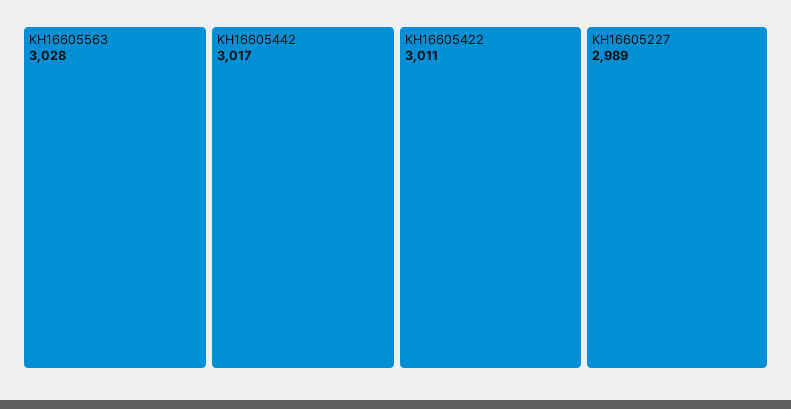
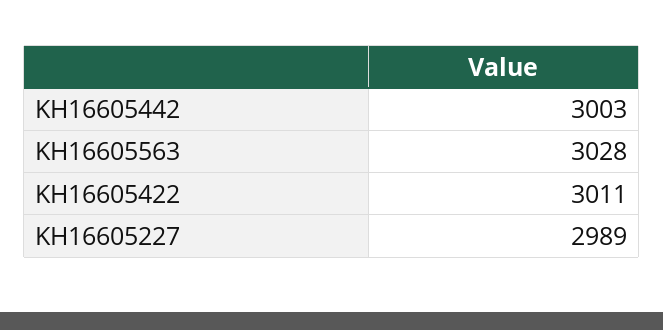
KH16605442: 3017 -> 3003

